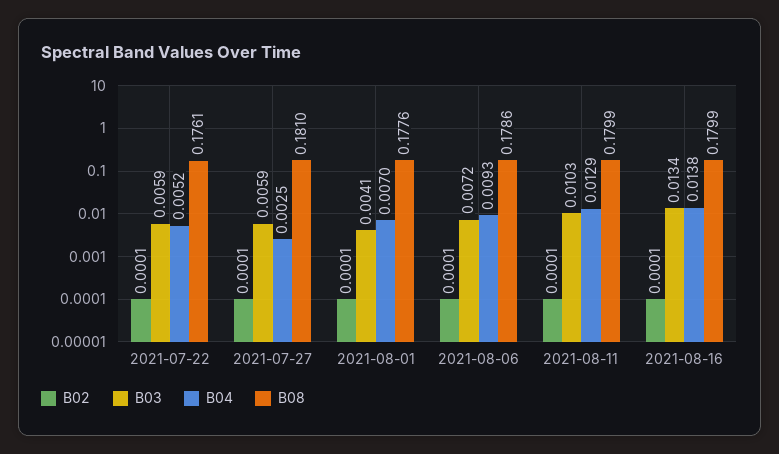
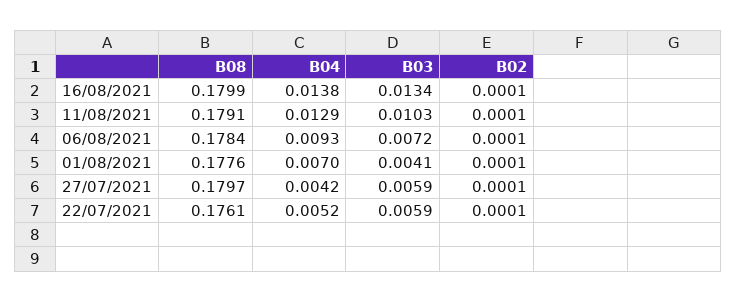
B04, 2021-07-27: 0.0025 -> 0.0042
B08, 2021-07-27: 0.181 -> 0.1797
B08, 2021-08-06: 0.1786 -> 0.1784
B08, 2021-08-11: 0.1799 -> 0.1791

